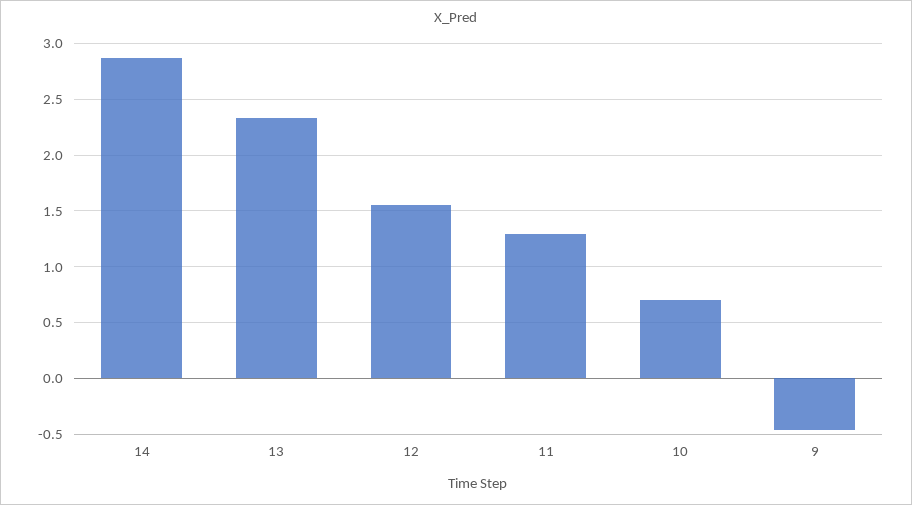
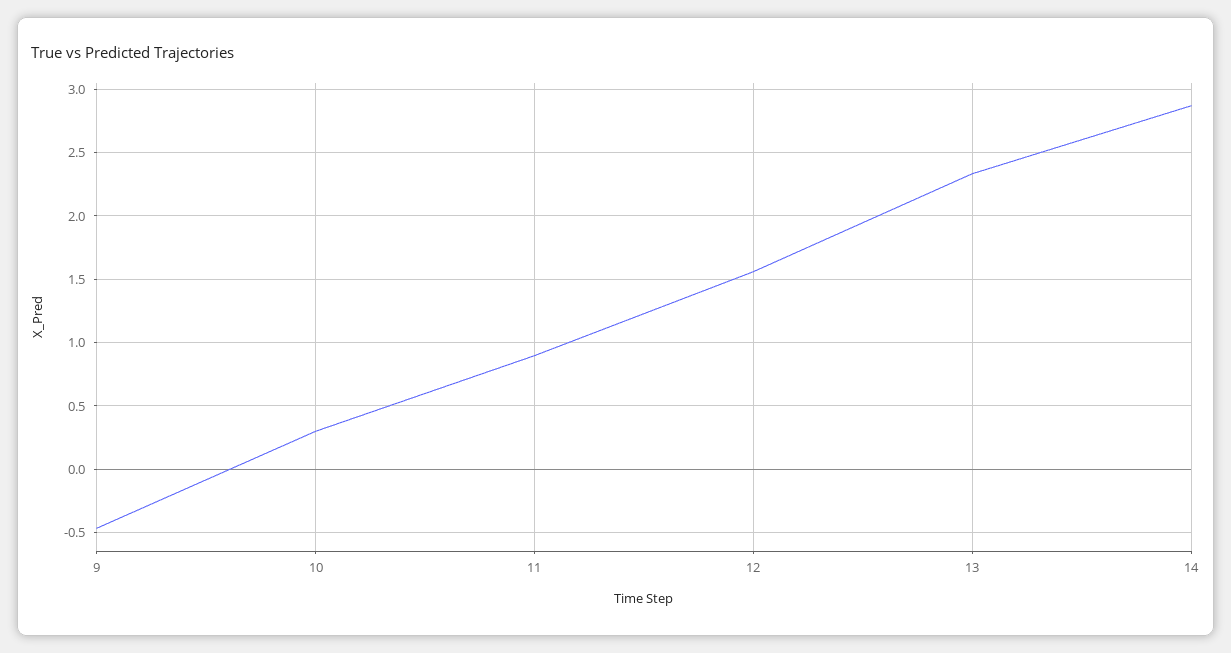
11: 1.3 -> 0.9
10: 0.7 -> 0.3

